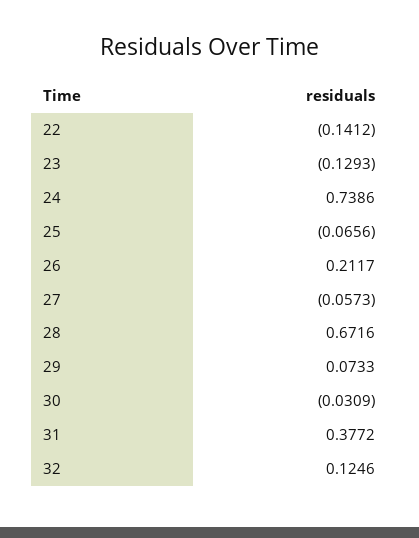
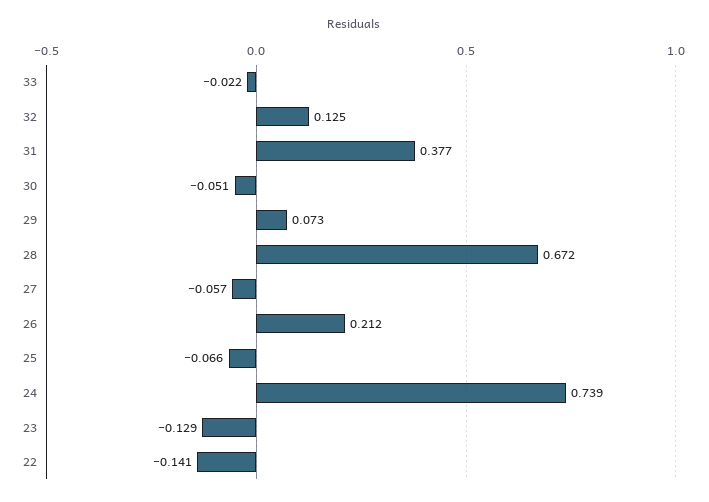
30: -0.0309 -> -0.051
33: none -> -0.022

